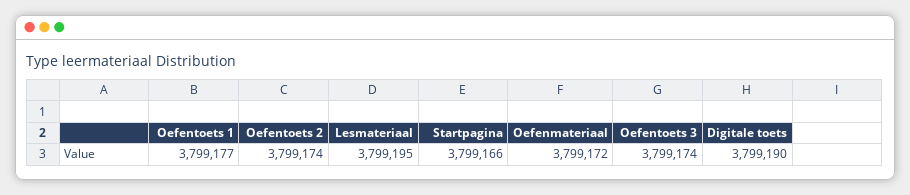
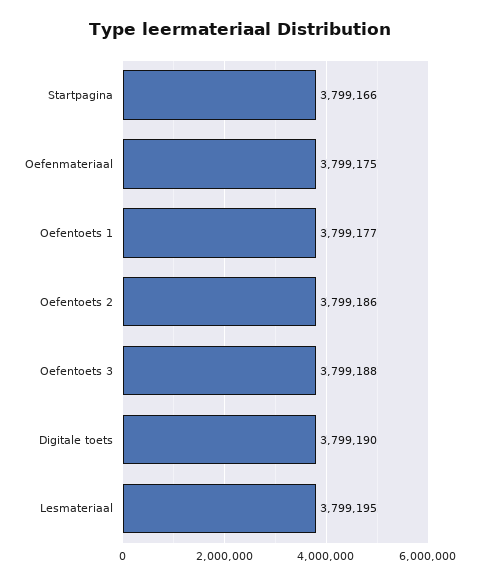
Oefentoets 2: 3799174 -> 3799186
Oefenmateriaal: 3799172 -> 3799175
Oefentoets 3: 3799174 -> 3799188

